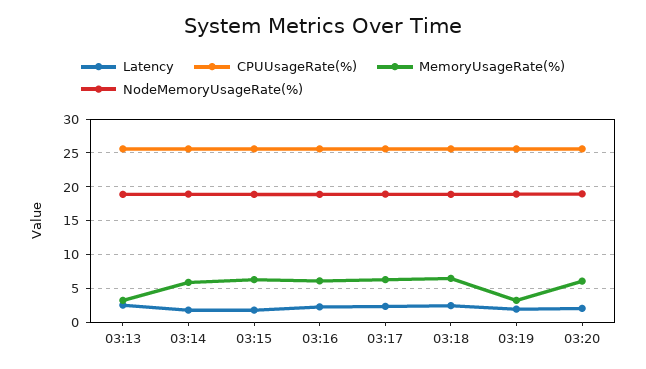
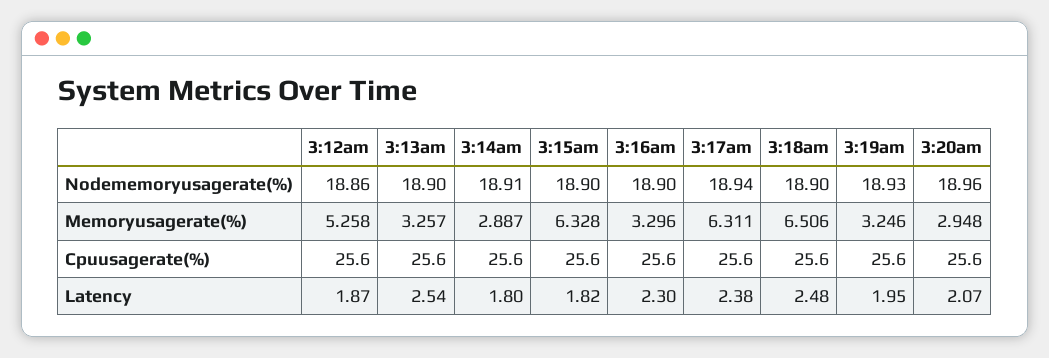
MemoryUsageRate(%), 03:14: 6 -> 2.887
MemoryUsageRate(%), 03:16: 6 -> 3.296
MemoryUsageRate(%), 03:20: 6 -> 2.948
NodeMemoryUsageRate(%), 3:12am: none -> 18.86
MemoryUsageRate(%), 3:12am: none -> 5.258
CPUUsageRate(%), 3:12am: none -> 25.6
Latency, 3:12am: none -> 1.87

